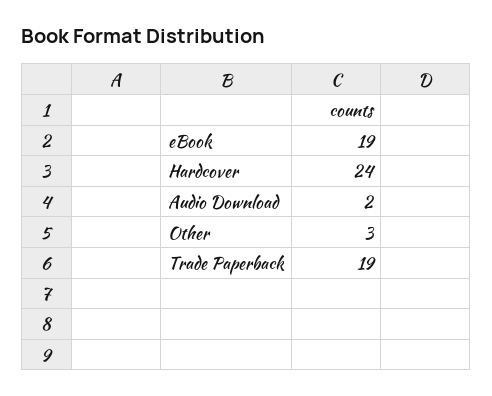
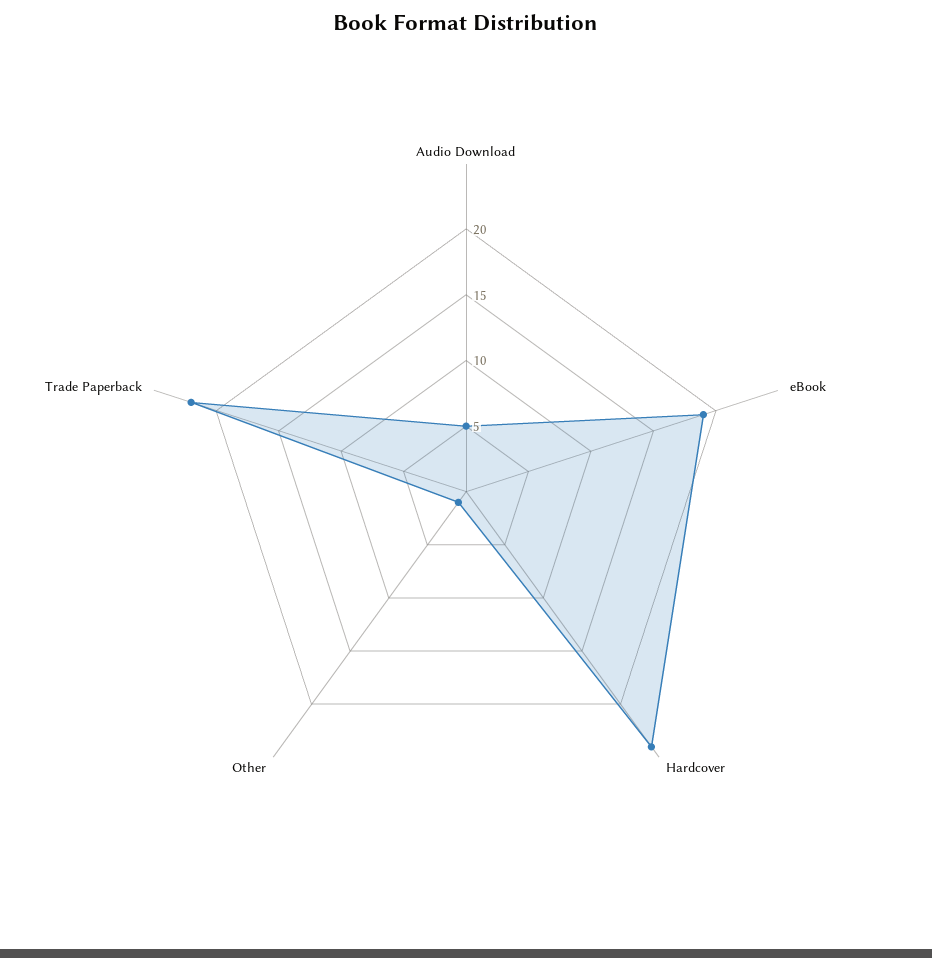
Audio Download: 2 -> 5
Other: 3 -> 1
Trade Paperback: 19 -> 22

